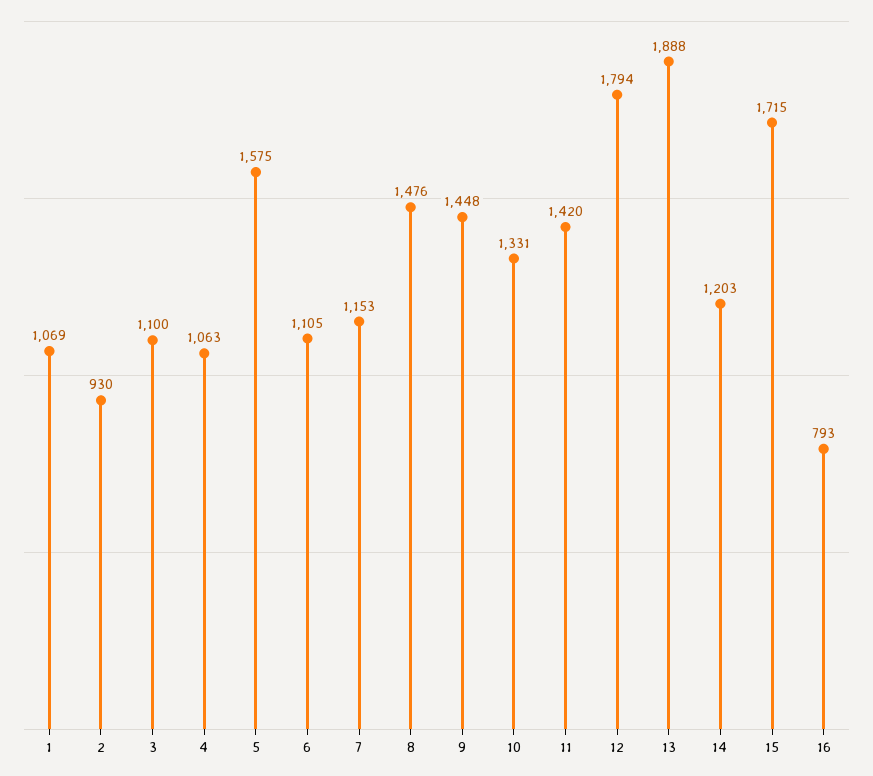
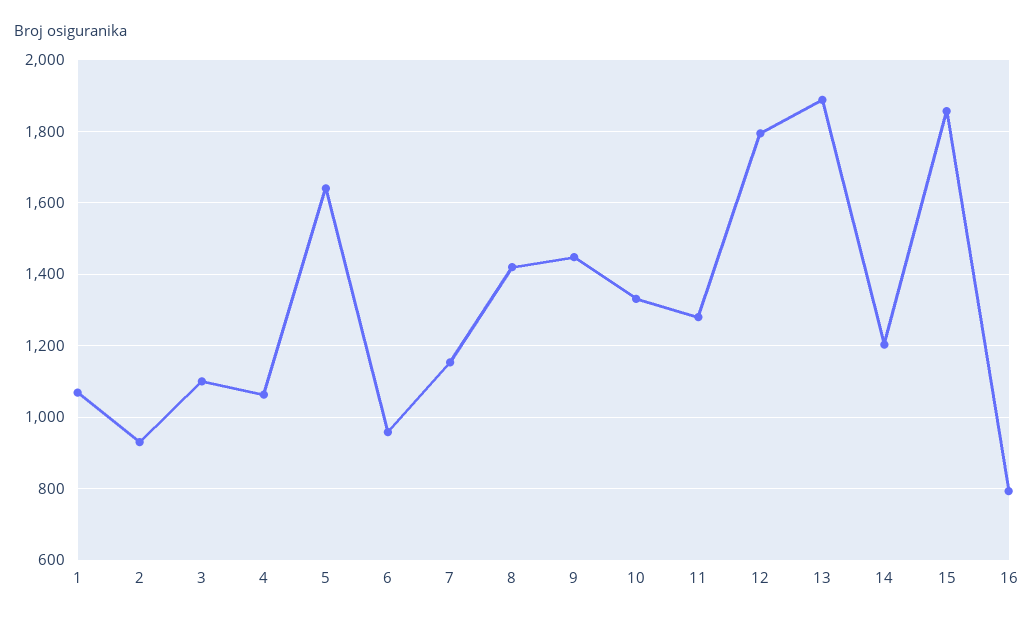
5: 1575 -> 1640
6: 1105 -> 960
8: 1476 -> 1420
11: 1420 -> 1280
15: 1715 -> 1860

